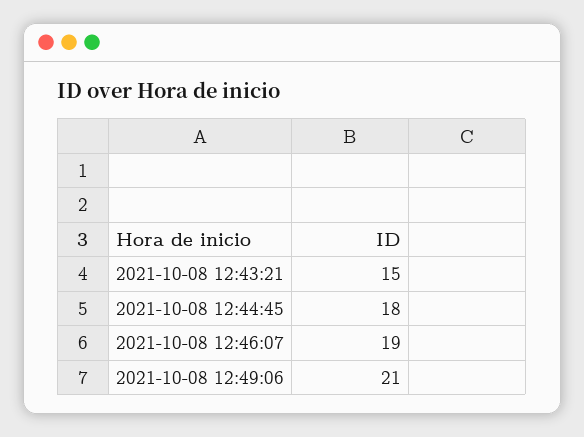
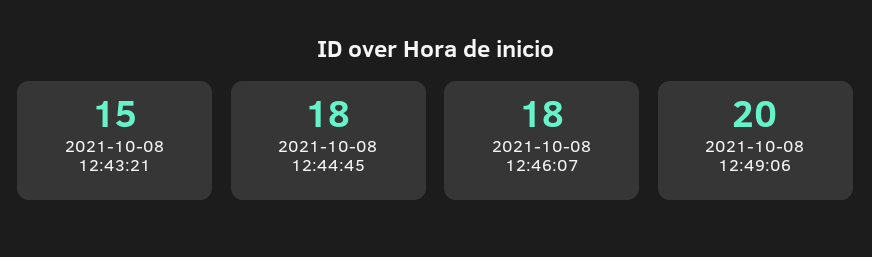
2021-10-08 12:46:07: 19 -> 18
2021-10-08 12:49:06: 21 -> 20

